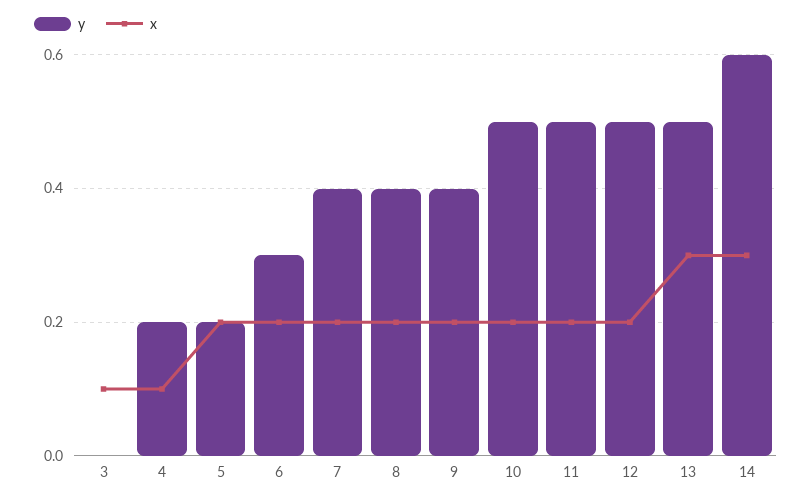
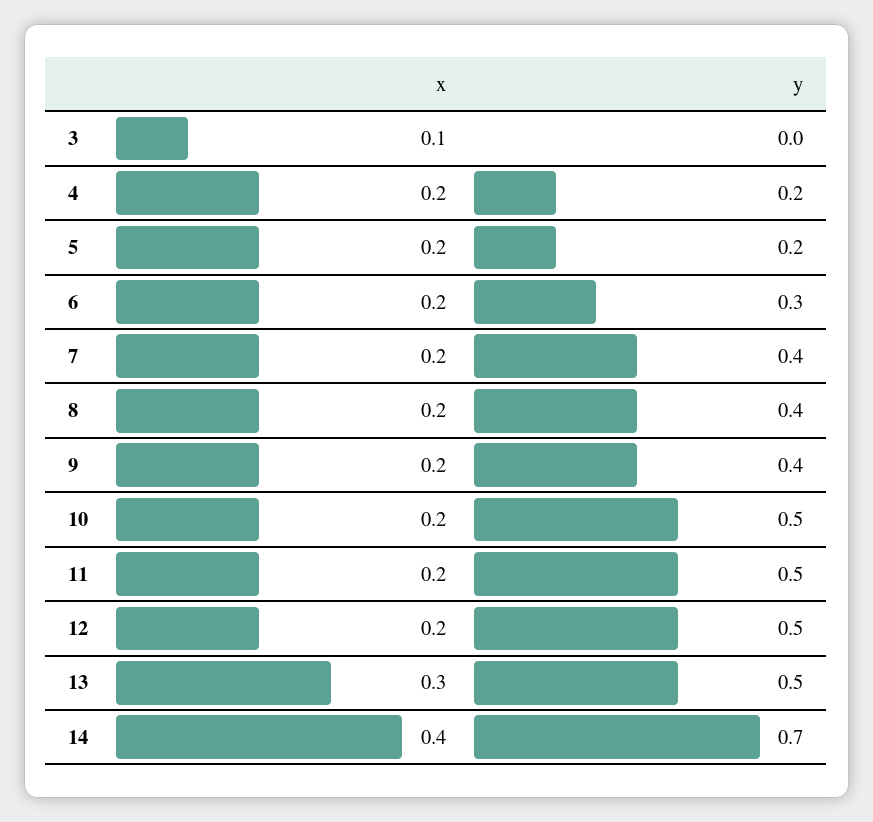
x, 4: 0.1 -> 0.2
y, 14: 0.6 -> 0.7
x, 14: 0.3 -> 0.4

